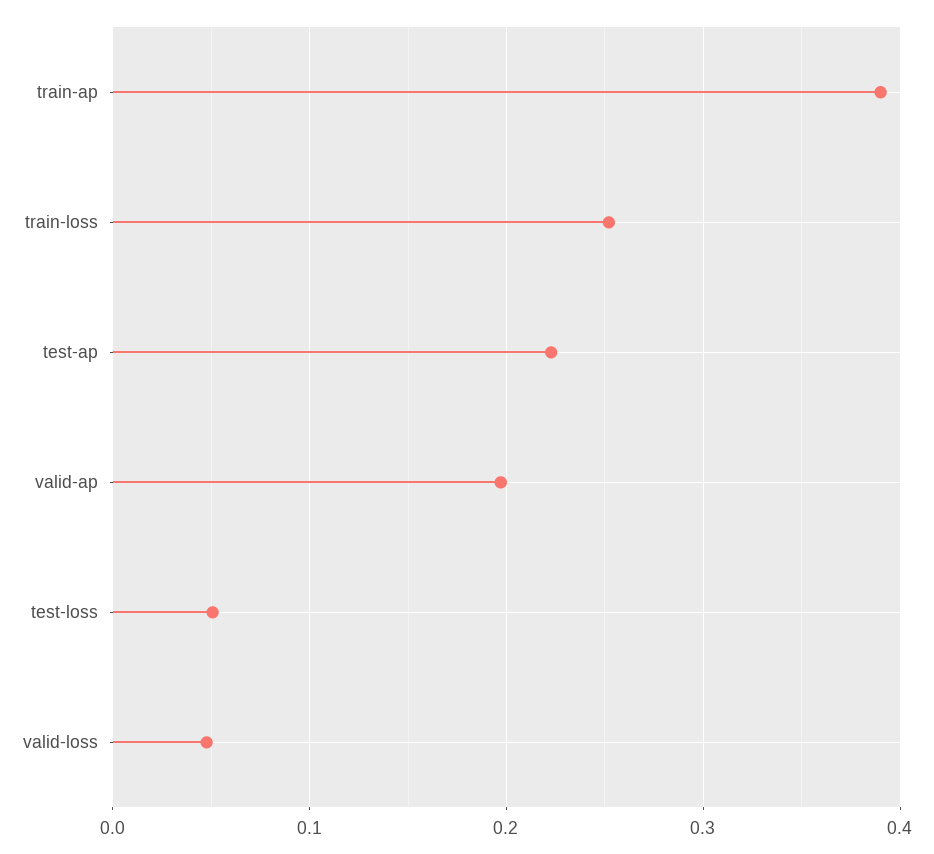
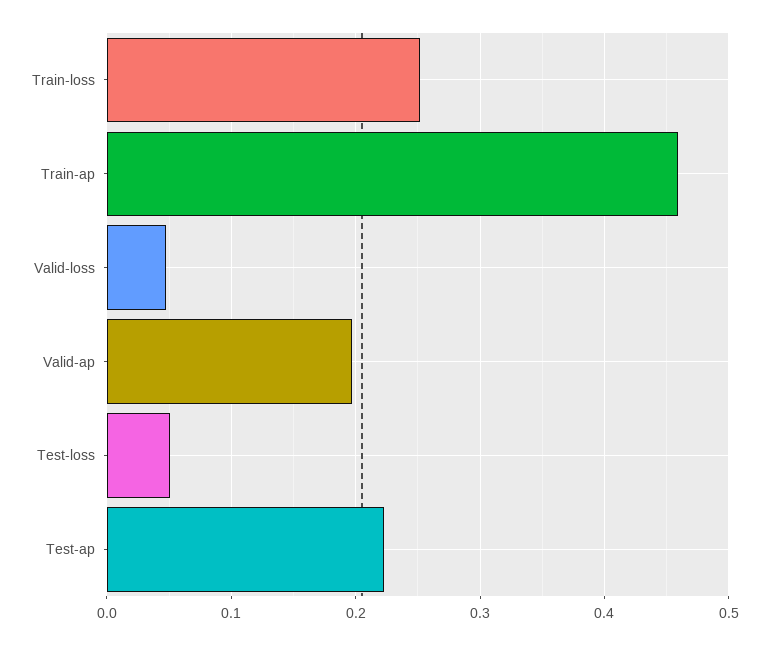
train-ap: 0.39 -> 0.46

